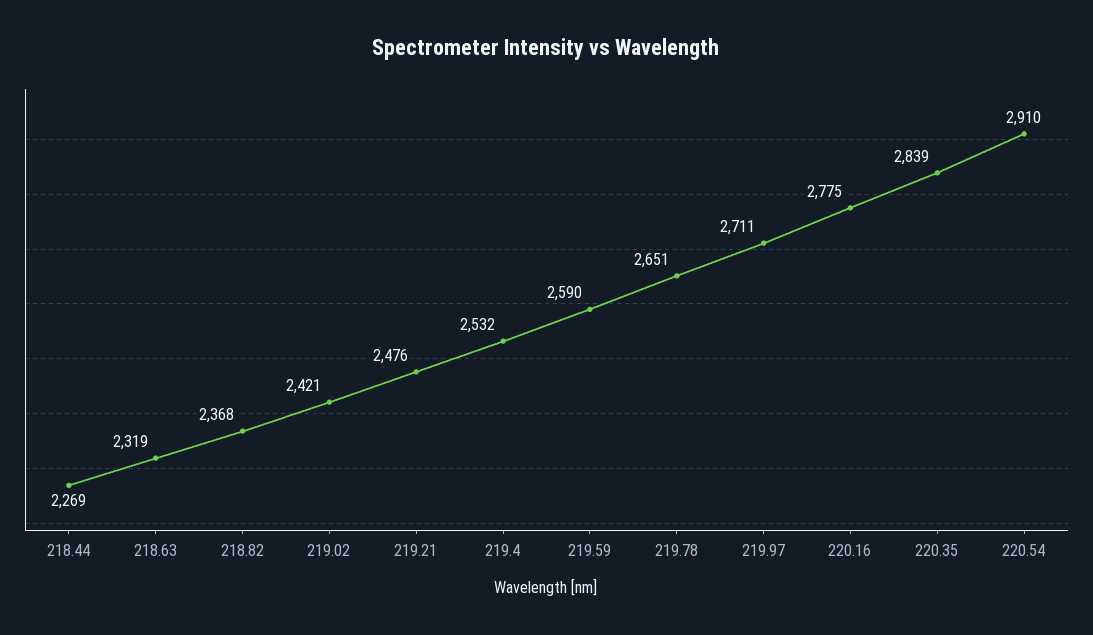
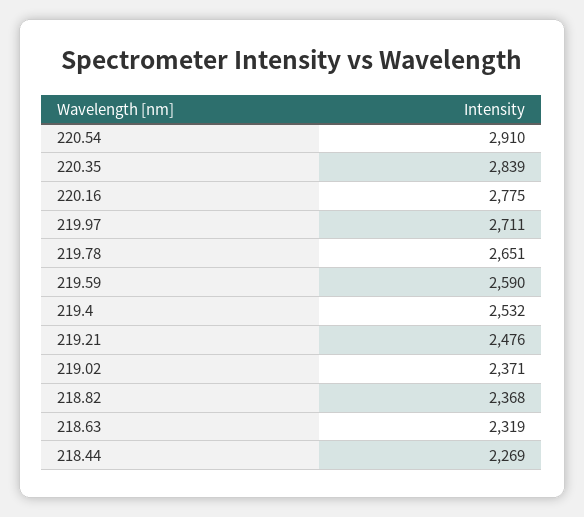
219.02: 2421 -> 2371

